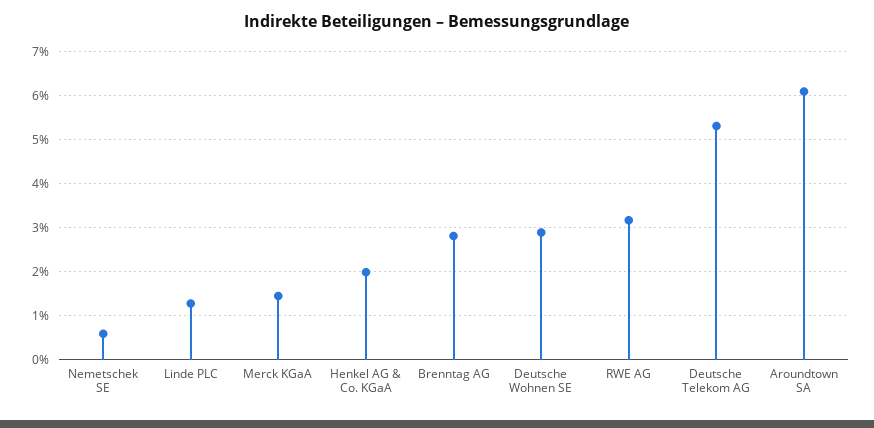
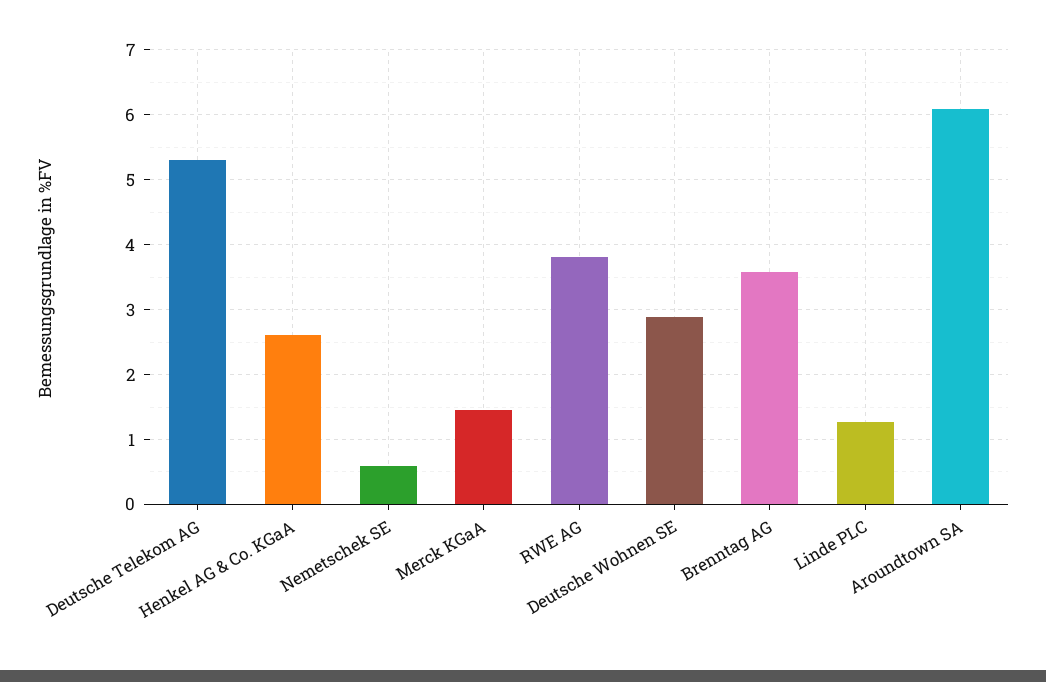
Henkel AG & Co. KGaA: 2 -> 2.6
Brenntag AG: 2.8 -> 3.6
RWE AG: 3.2 -> 3.8

